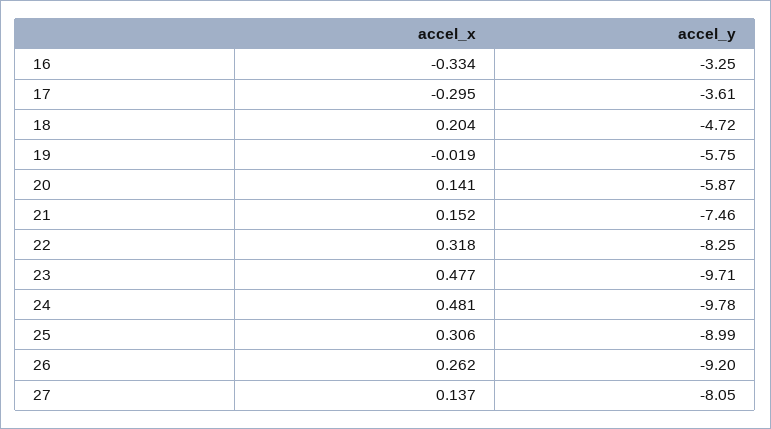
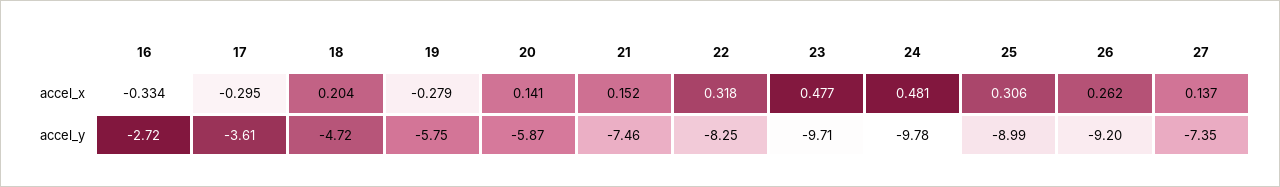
accel_y, 16: -3.25 -> -2.72
accel_x, 19: -0.019 -> -0.279
accel_y, 27: -8.05 -> -7.35

